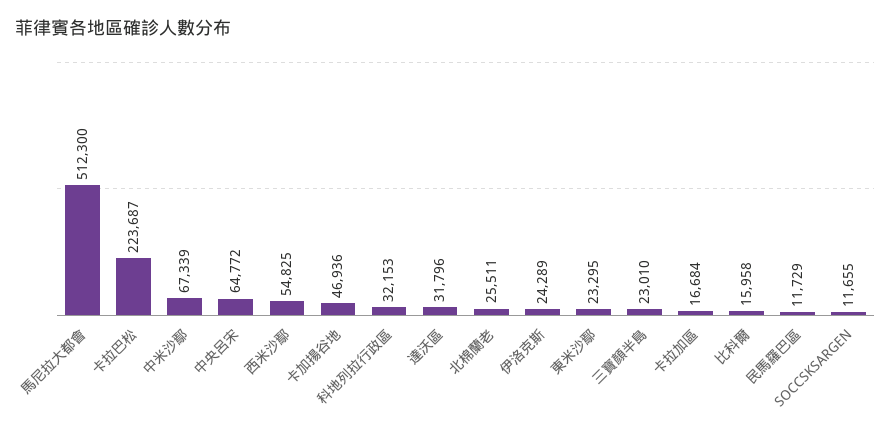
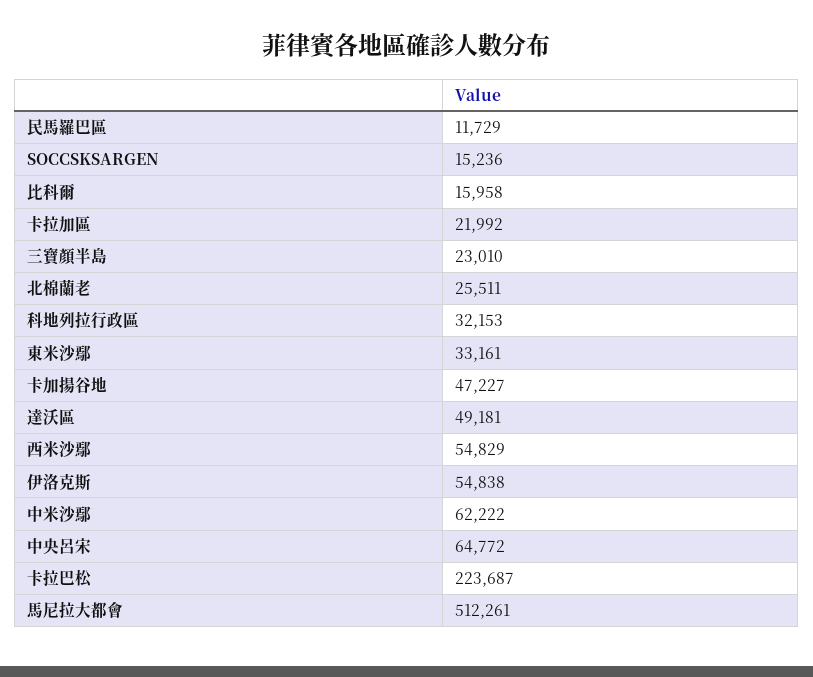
馬尼拉大都會: 512300 -> 512261
中米沙鄢: 67339 -> 62222
西米沙鄢: 54825 -> 54829
卡加揚谷地: 46936 -> 47227
達沃區: 31796 -> 49181
伊洛克斯: 24289 -> 54838
東米沙鄢: 23295 -> 33161
卡拉加區: 16684 -> 21992
SOCCSKSARGEN: 11655 -> 15236

